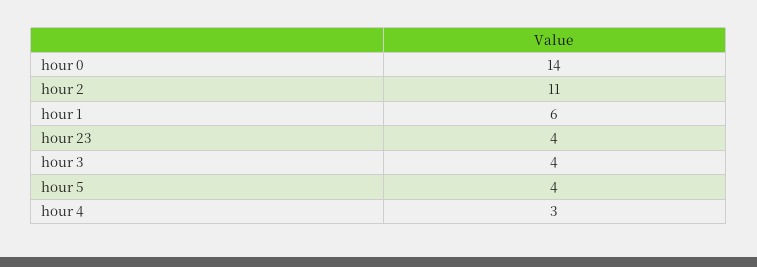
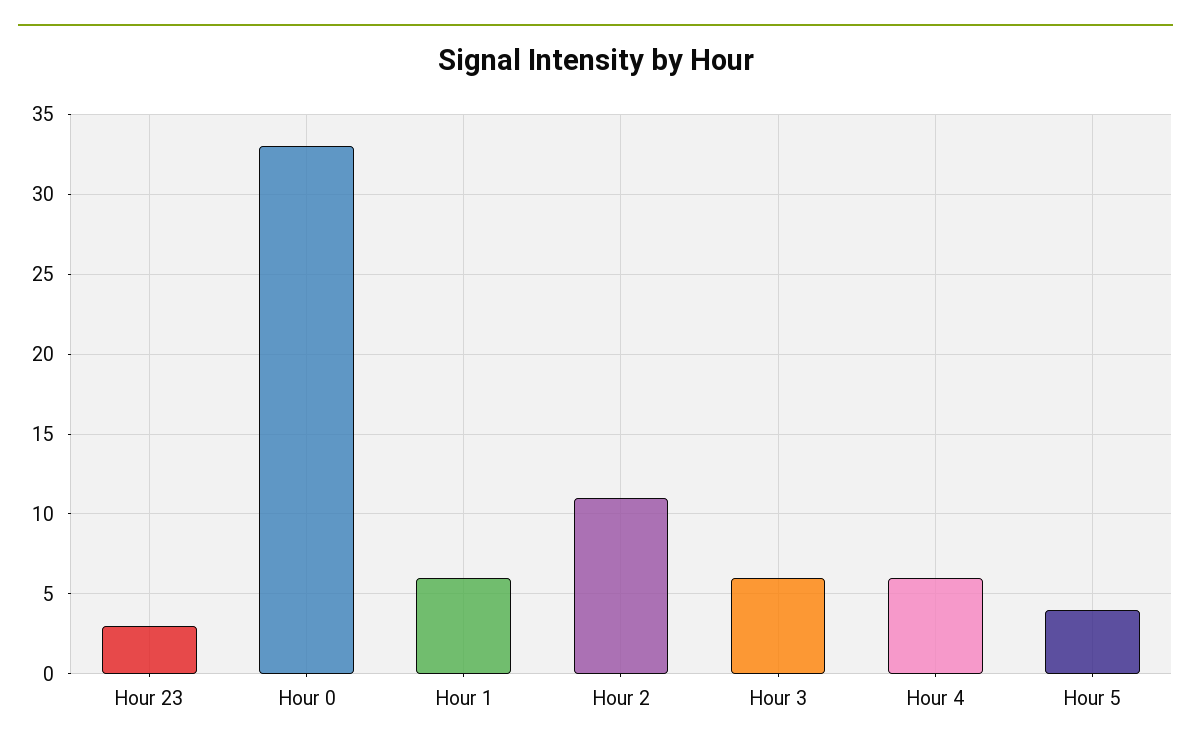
hour 0: 14 -> 33
hour 23: 4 -> 3
hour 3: 4 -> 6
hour 4: 3 -> 6

